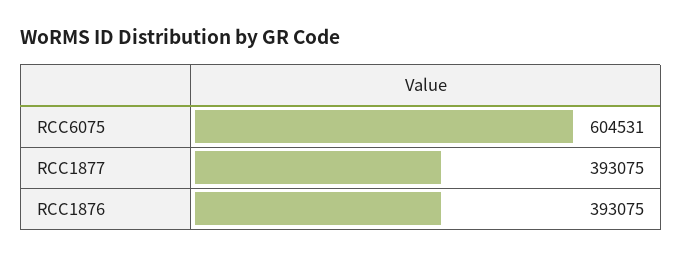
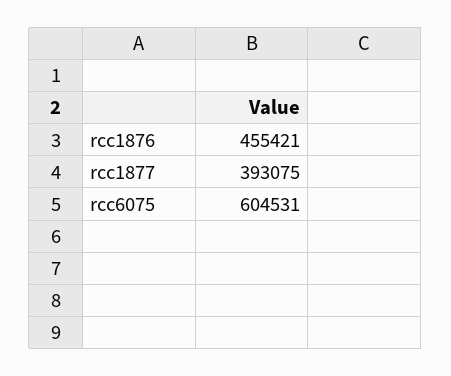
RCC1876: 393075 -> 455421

